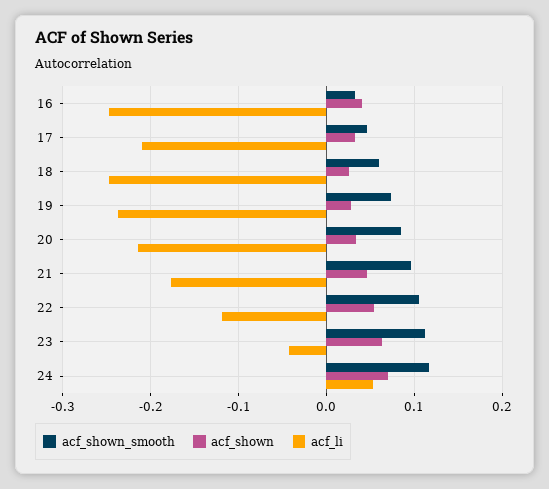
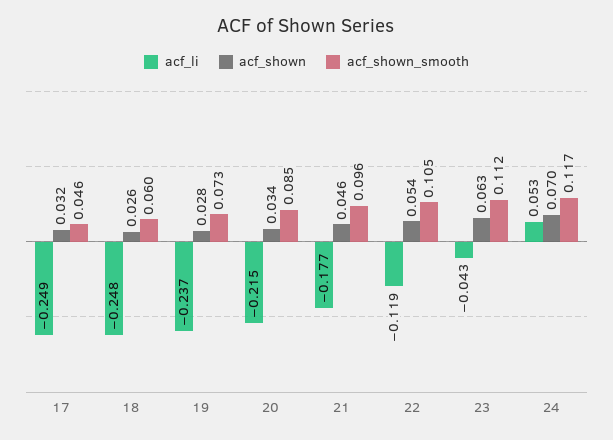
acf_shown_smooth, 16: 0.03 -> none
acf_shown, 16: 0.04 -> none
acf_li, 16: -0.25 -> none
acf_li, 17: -0.21 -> -0.249

